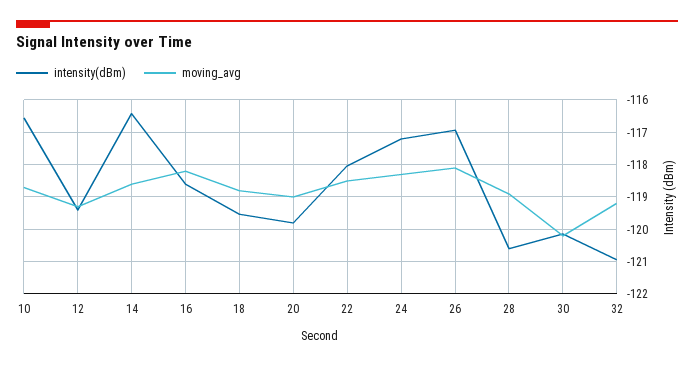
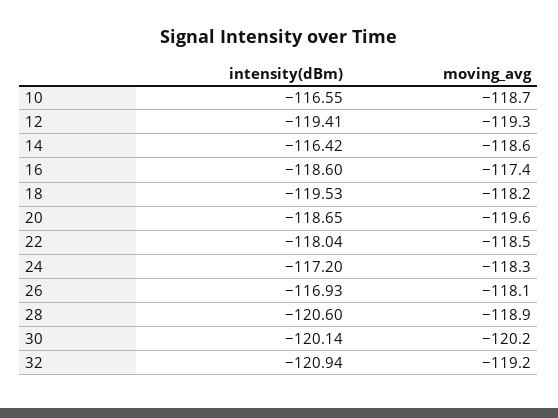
moving_avg, 16: -118.2 -> -117.4
moving_avg, 18: -118.8 -> -118.2
intensity(dBm), 20: -119.8 -> -118.65
moving_avg, 20: -119 -> -119.6

